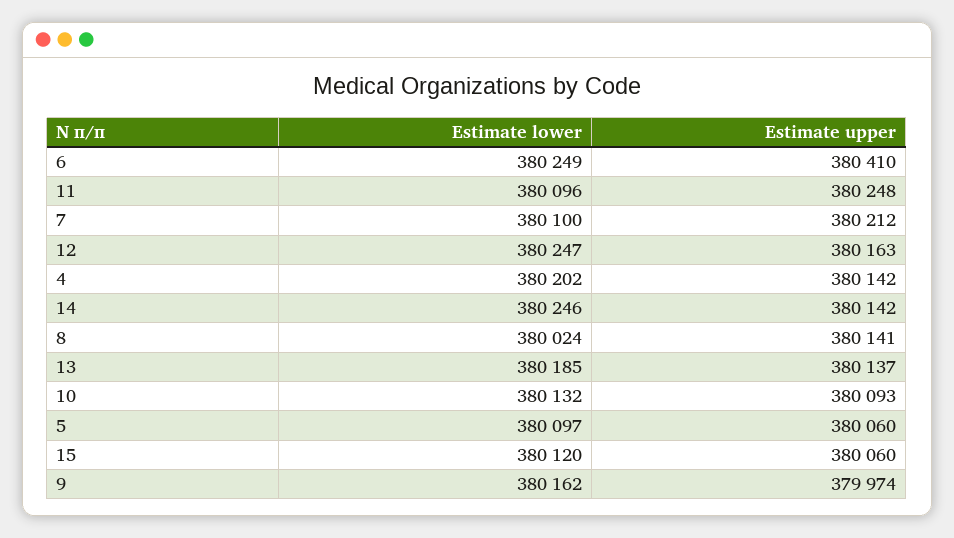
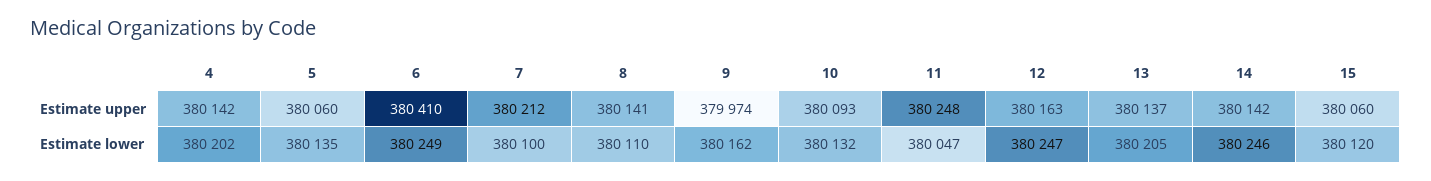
Estimate lower, 11: 380096 -> 380047
Estimate lower, 8: 380024 -> 380110
Estimate lower, 13: 380185 -> 380205
Estimate lower, 5: 380097 -> 380135

